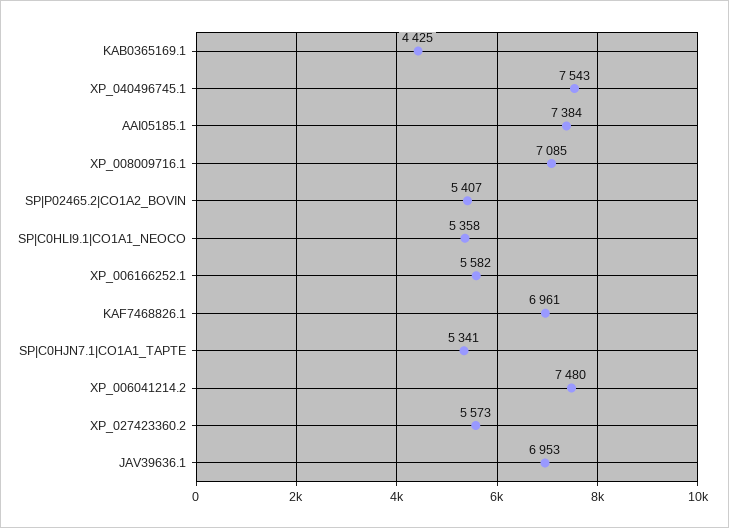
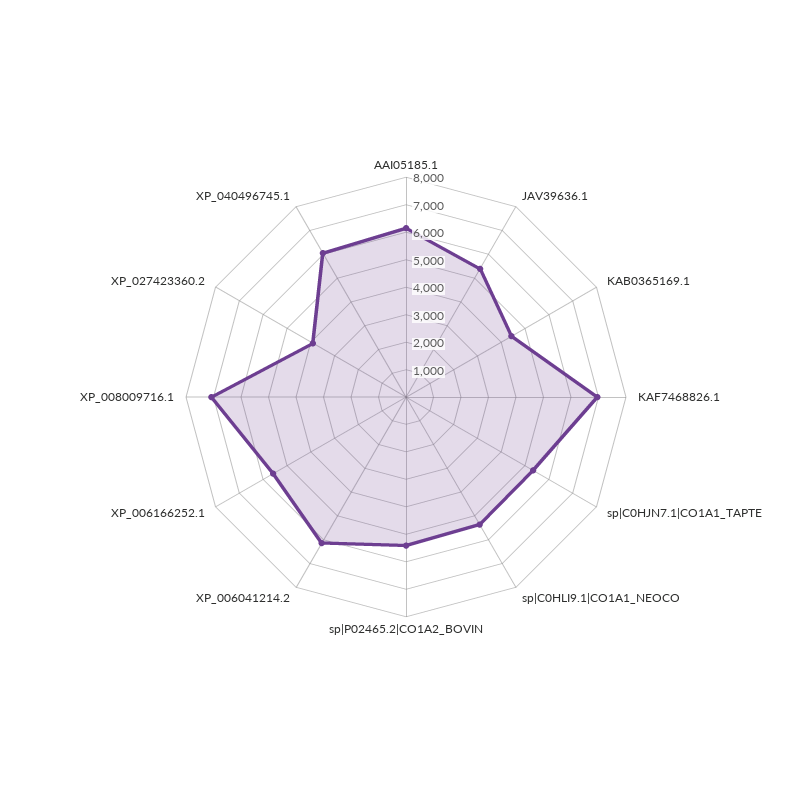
XP_040496745.1: 7543 -> 6000
AAI05185.1: 7384 -> 6000
XP_006041214.2: 7480 -> 6000
XP_027423360.2: 5573 -> 4000
JAV39636.1: 6953 -> 5500

